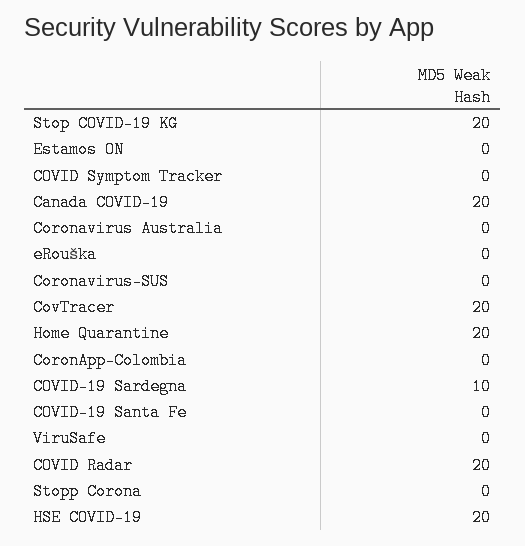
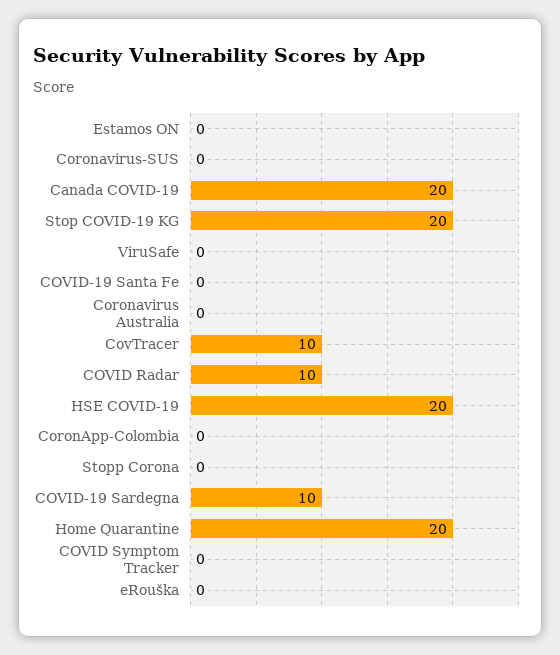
CovTracer: 20 -> 10
COVID Radar: 20 -> 10

